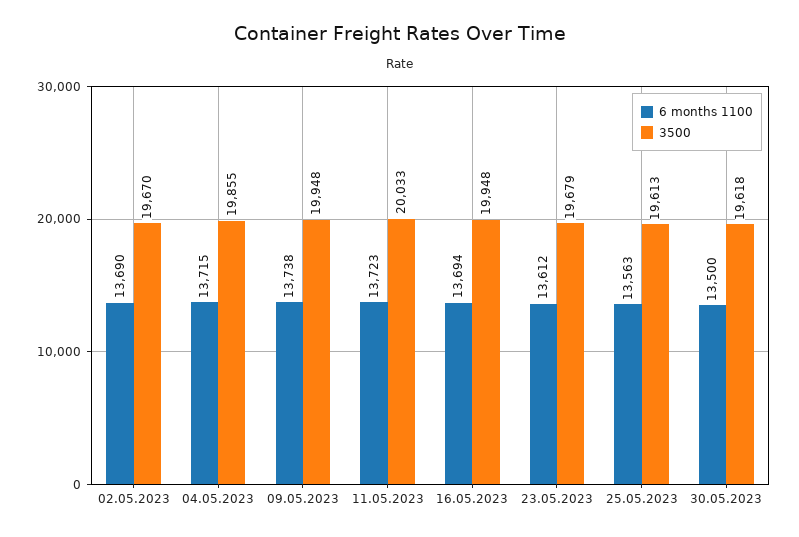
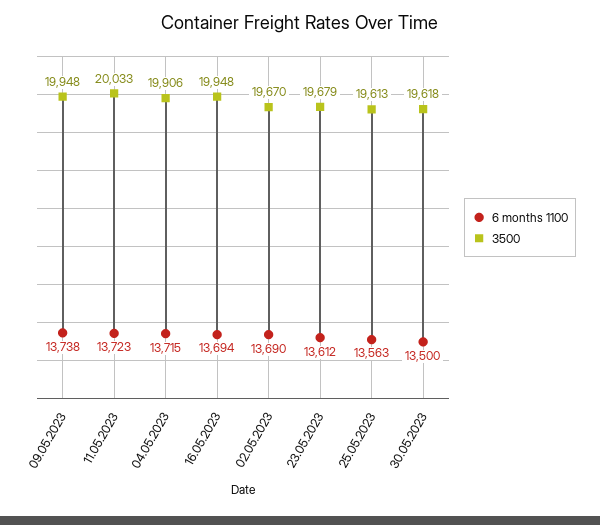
3500, 04.05.2023: 19855 -> 19906

